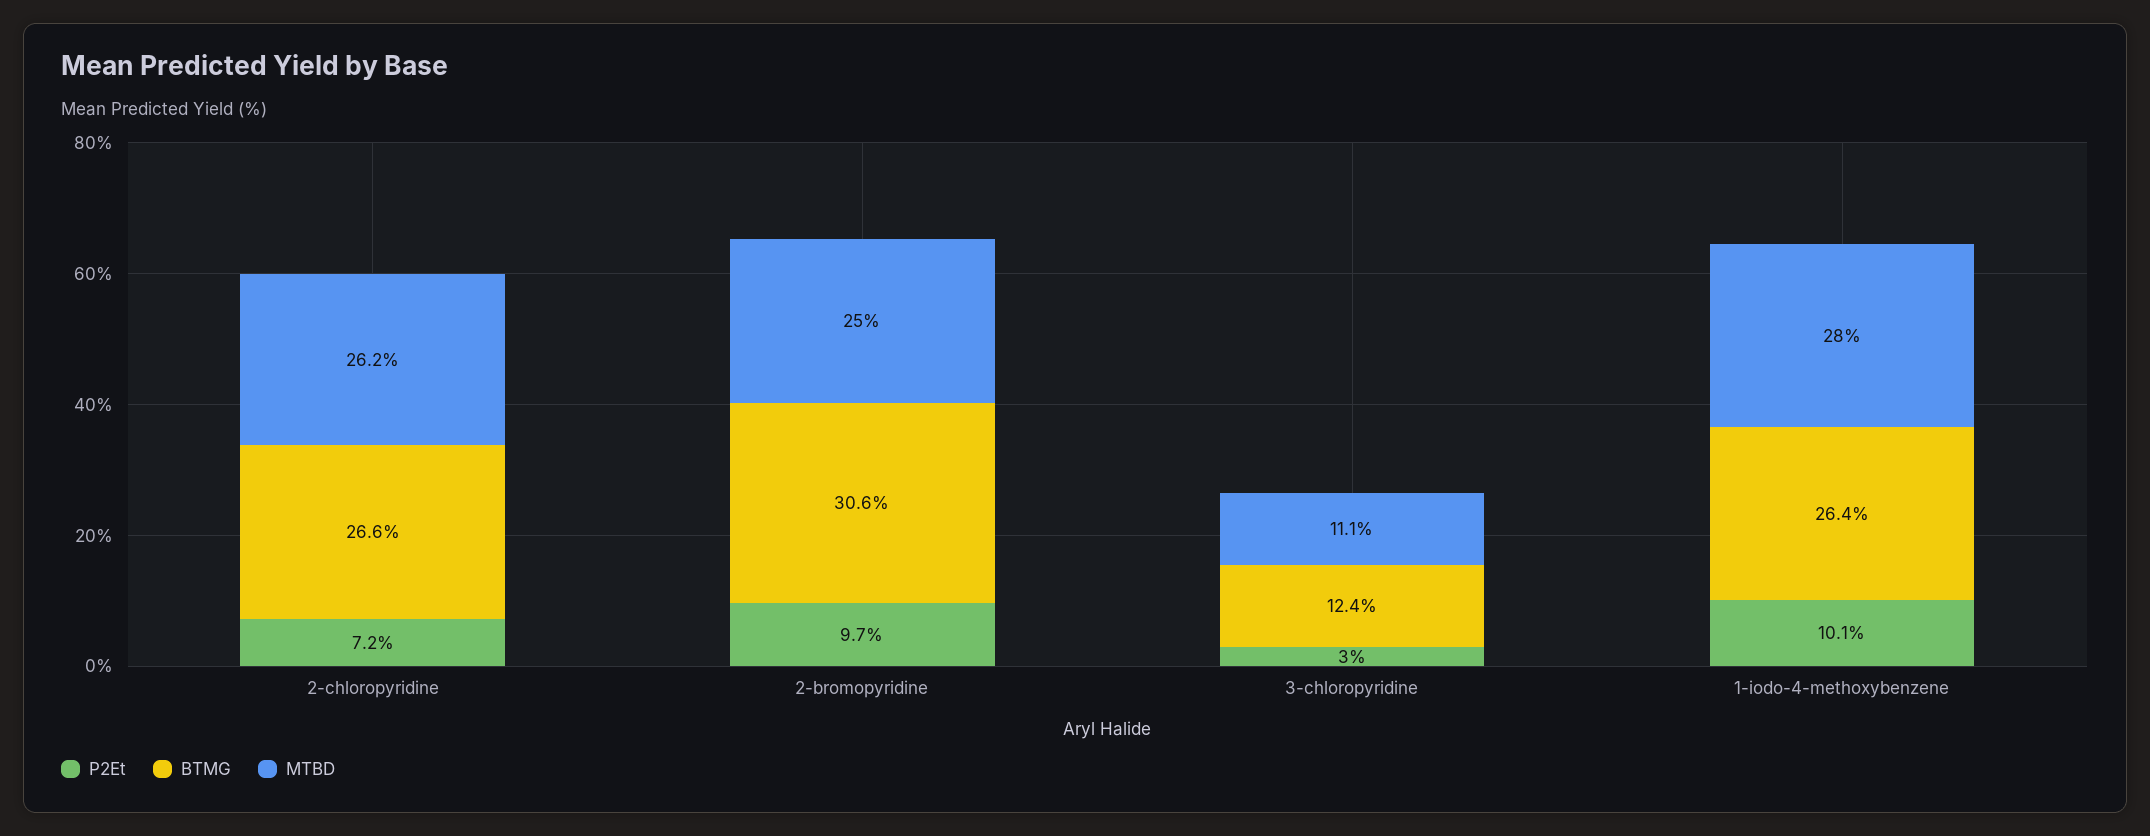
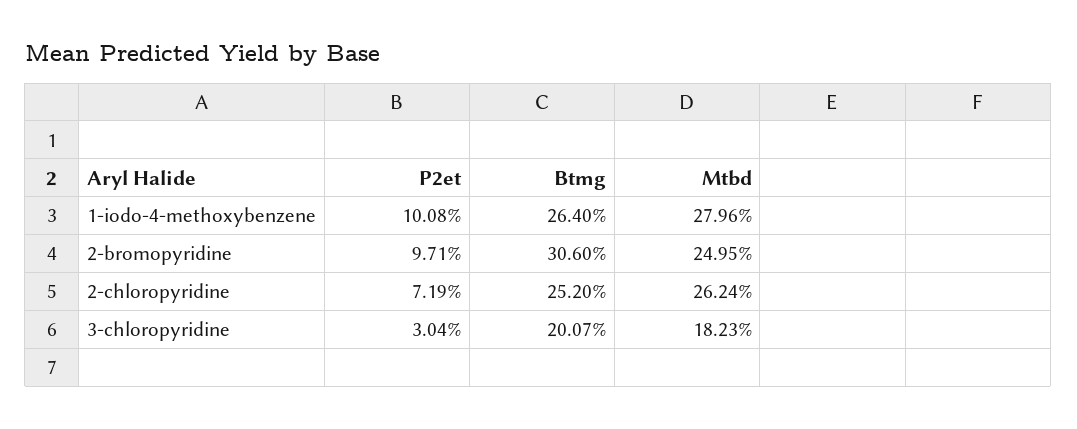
BTMG, 2-chloropyridine: 26.6 -> 25.2
BTMG, 3-chloropyridine: 12.4 -> 20.07
MTBD, 3-chloropyridine: 11.1 -> 18.23

